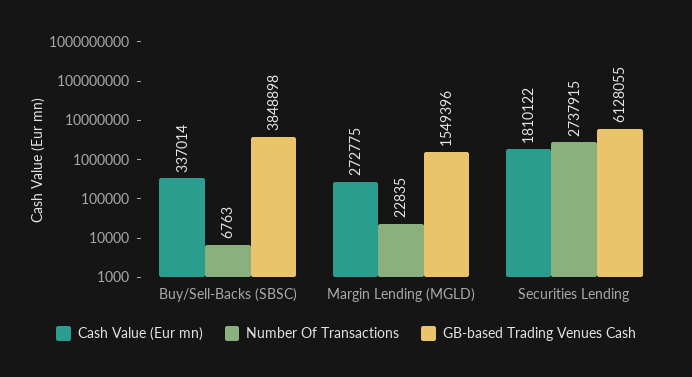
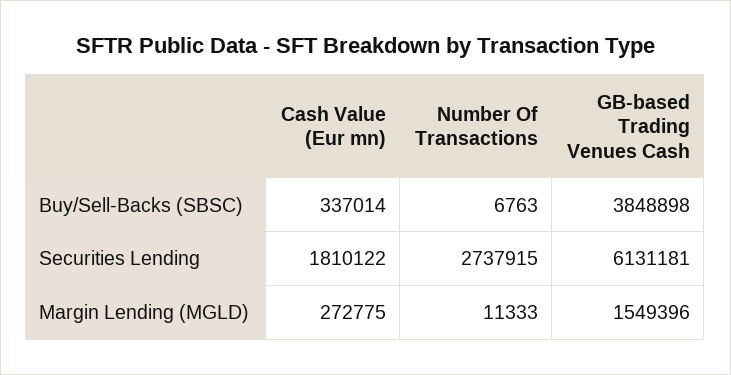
Number Of Transactions, Margin Lending (MGLD): 22835 -> 11333
GB-based Trading Venues Cash, Securities Lending: 6128055 -> 6131181

